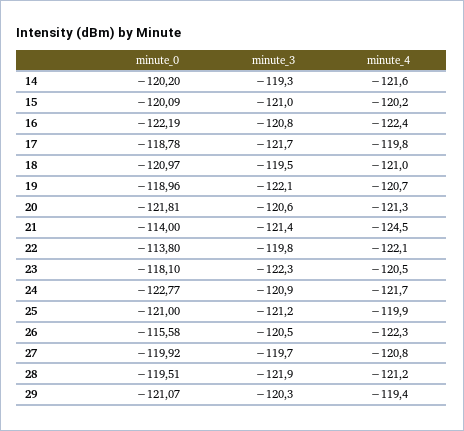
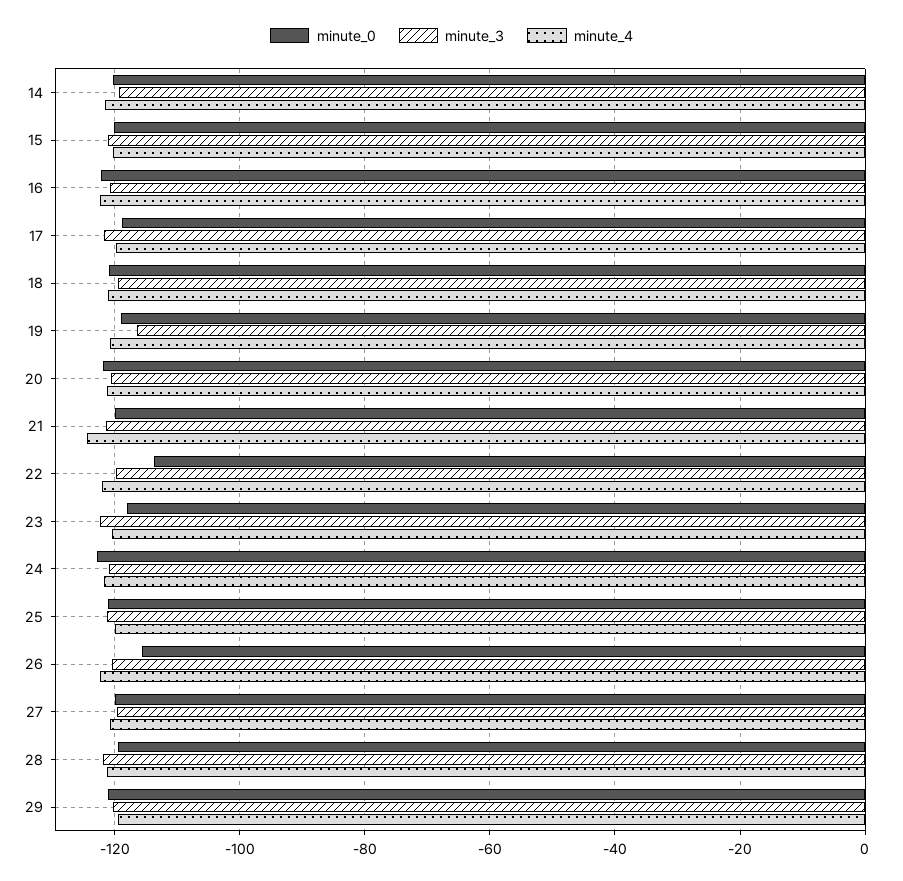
minute_3, 19: -122.1 -> -116
minute_0, 21: -114 -> -120

